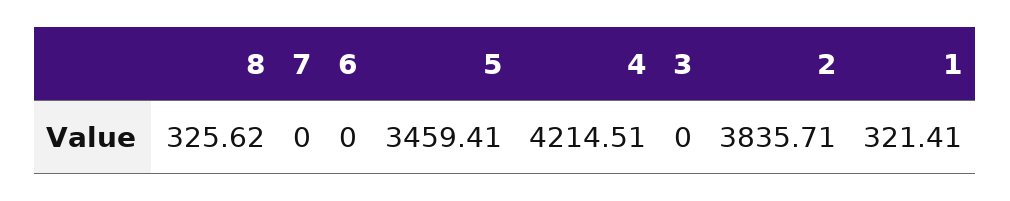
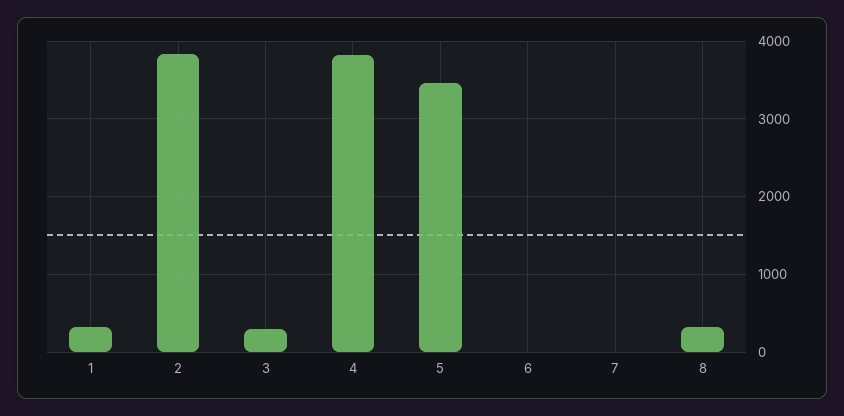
4: 4214.51 -> 3800
3: 0 -> 300

